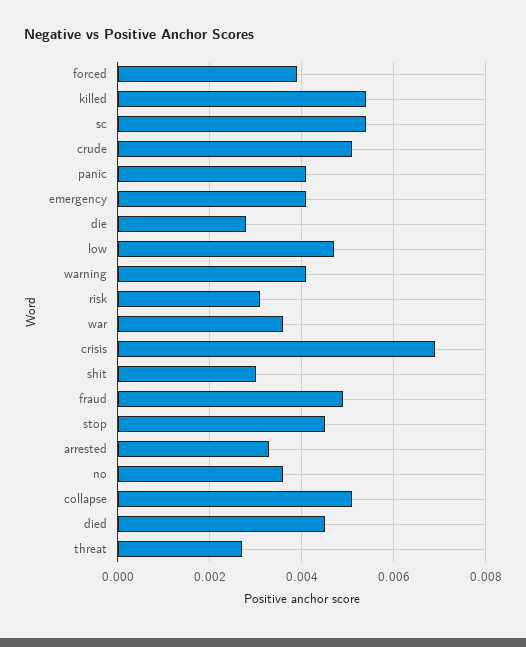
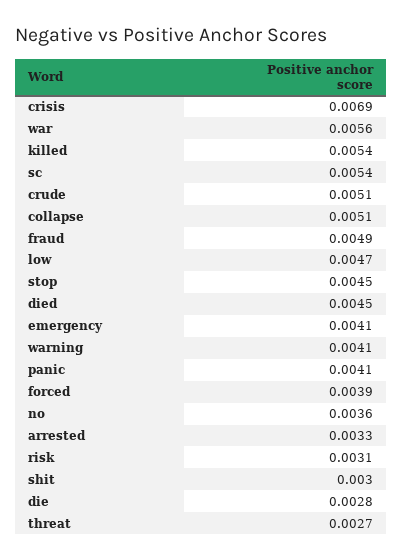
war: 0.0035 -> 0.0056

